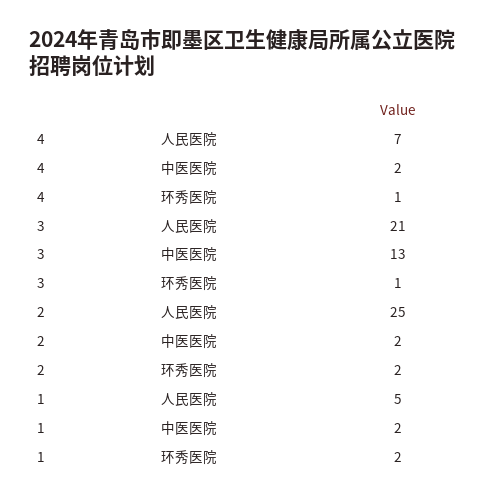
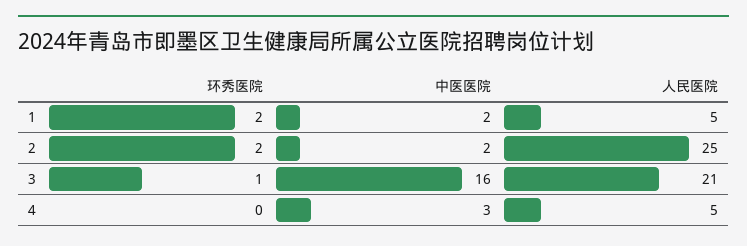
4, 人民医院: 7 -> 5
4, 中医医院: 2 -> 3
4, 环秀医院: 1 -> 0
3, 中医医院: 13 -> 16

